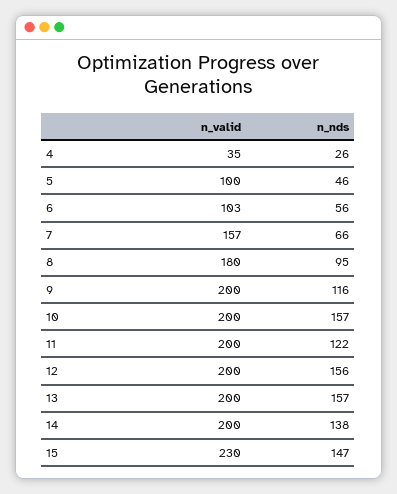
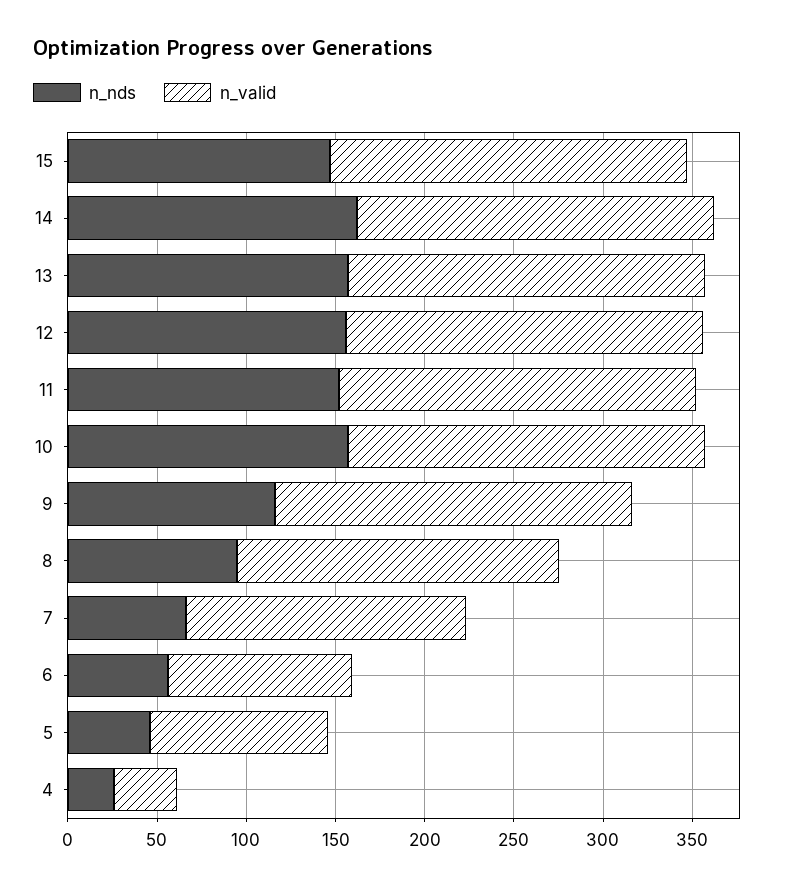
n_nds, 11: 122 -> 150
n_nds, 14: 138 -> 160
n_valid, 15: 230 -> 200

